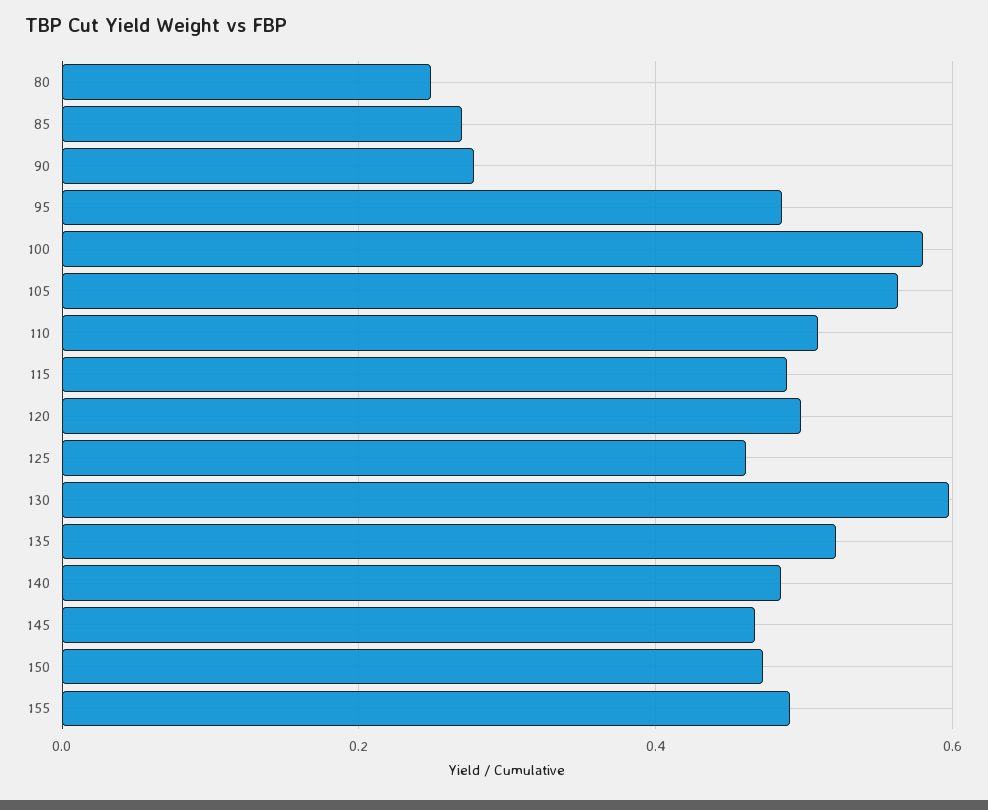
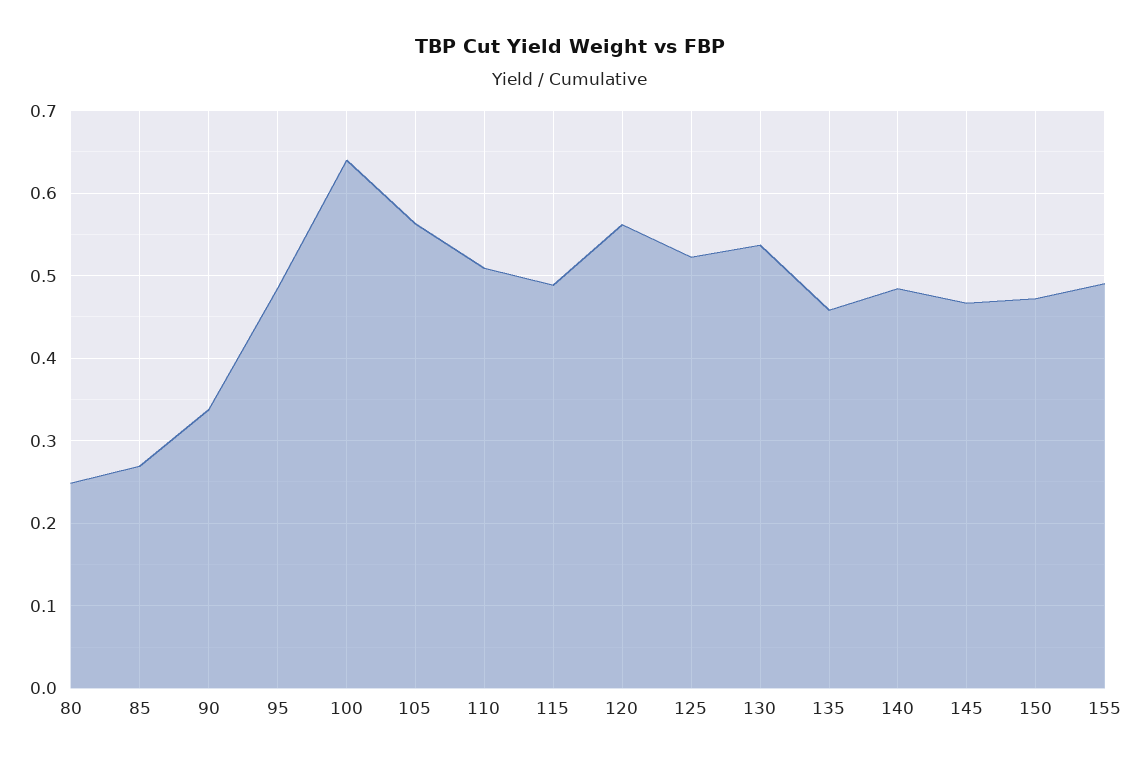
90: 0.28 -> 0.34
100: 0.58 -> 0.64
120: 0.5 -> 0.56
125: 0.46 -> 0.52
130: 0.6 -> 0.54
135: 0.52 -> 0.46

